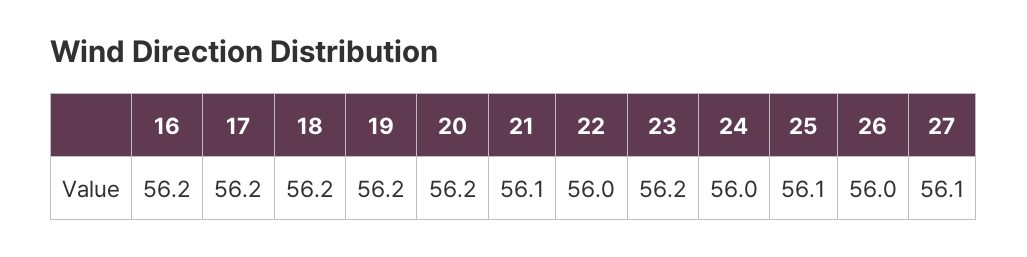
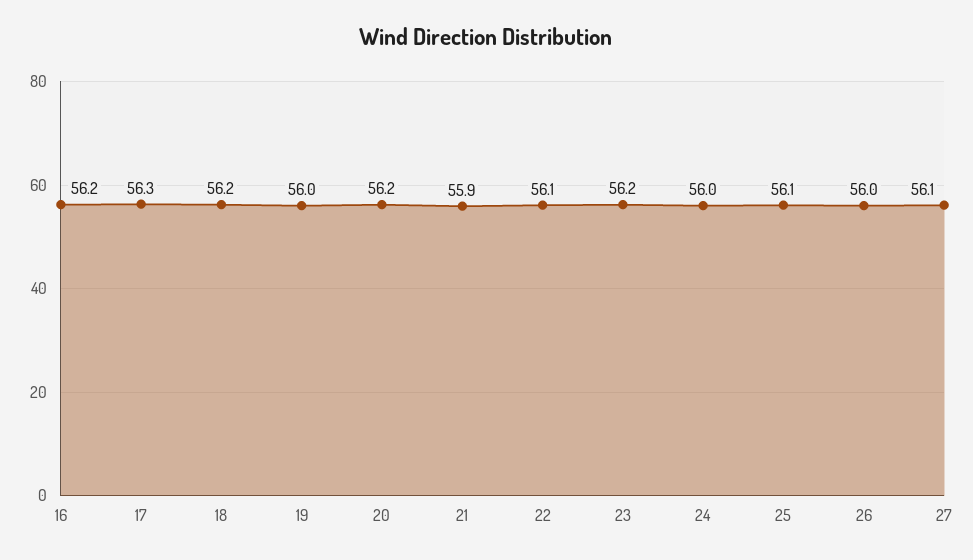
17: 56.2 -> 56.3
19: 56.2 -> 56
21: 56.1 -> 55.9
22: 56 -> 56.1

